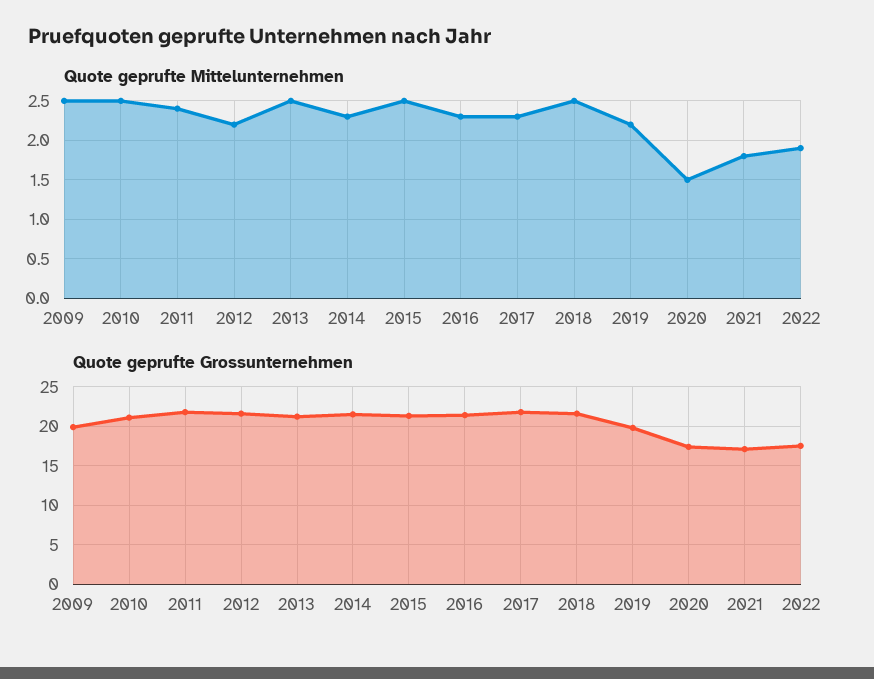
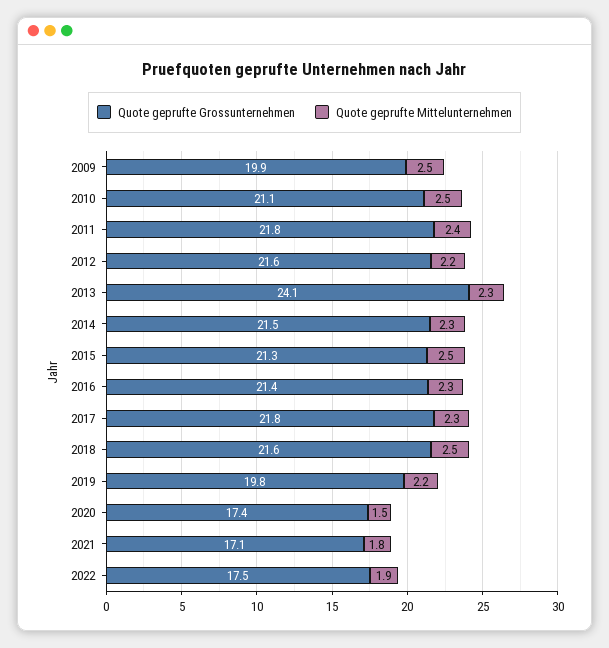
Quote geprufte Mittelunternehmen, 2013: 2.5 -> 2.3
Quote geprufte Grossunternehmen, 2013: 21 -> 24.1

